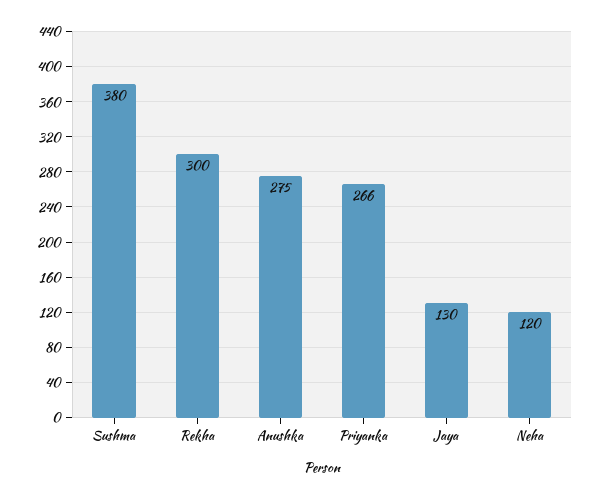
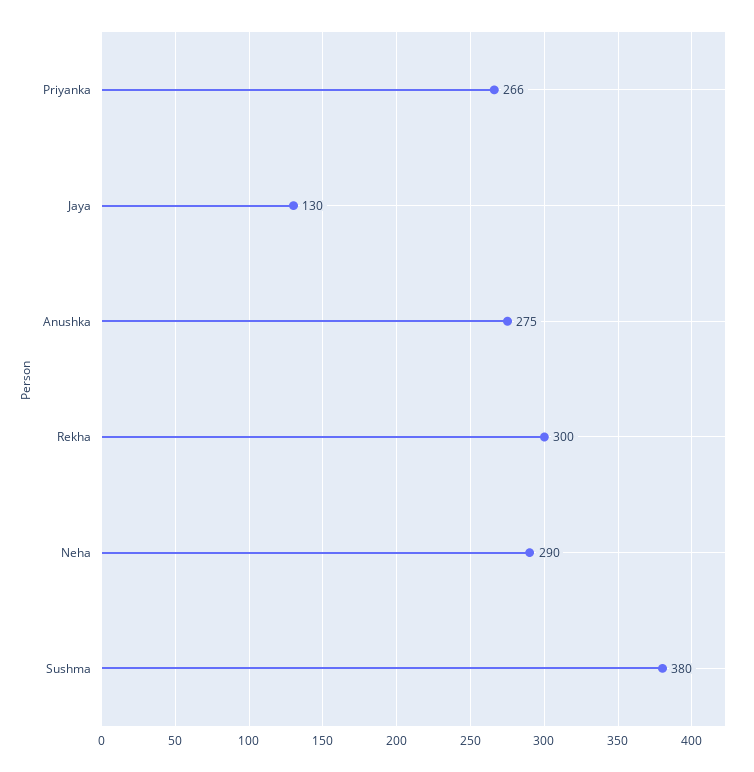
Neha: 120 -> 290

